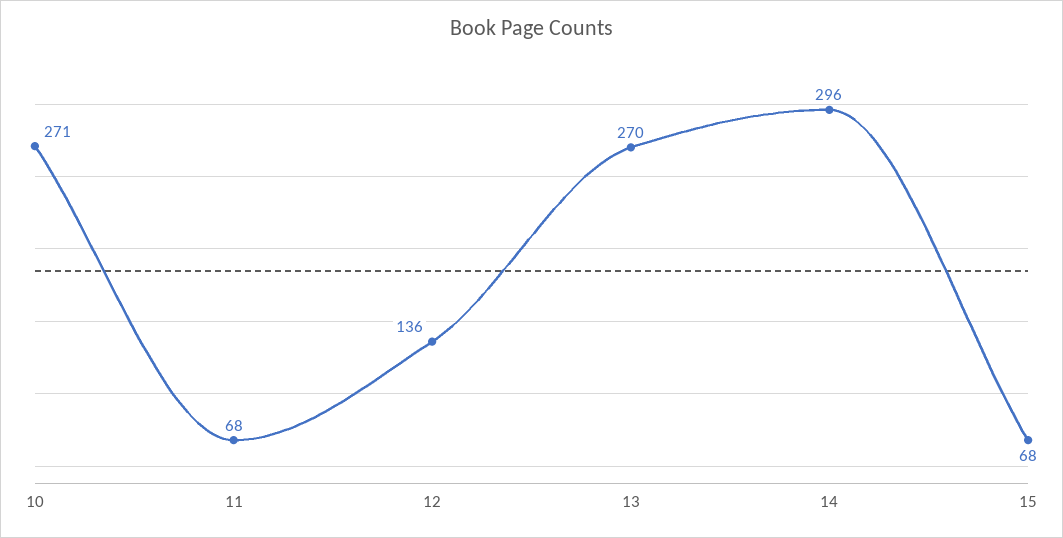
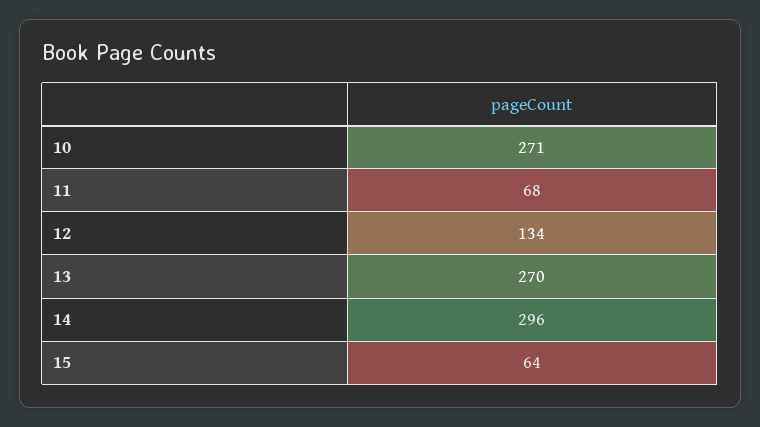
12: 136 -> 134
15: 68 -> 64

